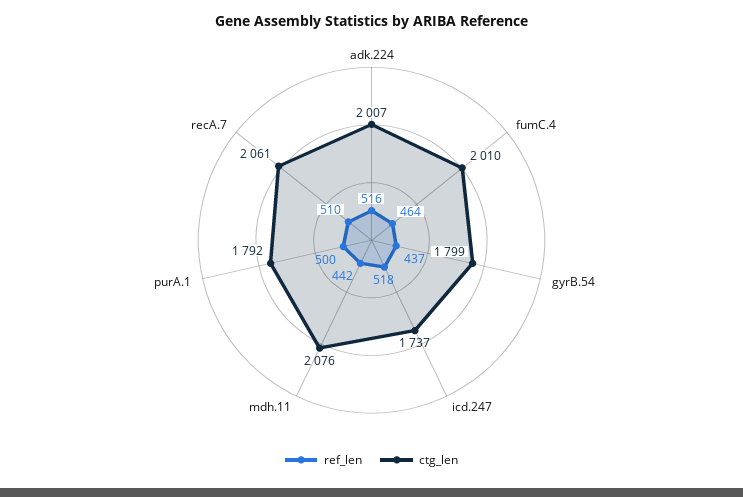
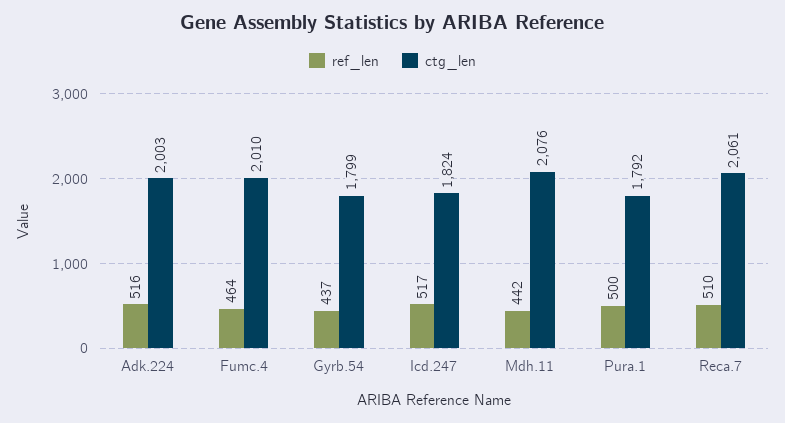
ctg_len, adk.224: 2007 -> 2003
ref_len, icd.247: 518 -> 517
ctg_len, icd.247: 1737 -> 1824

